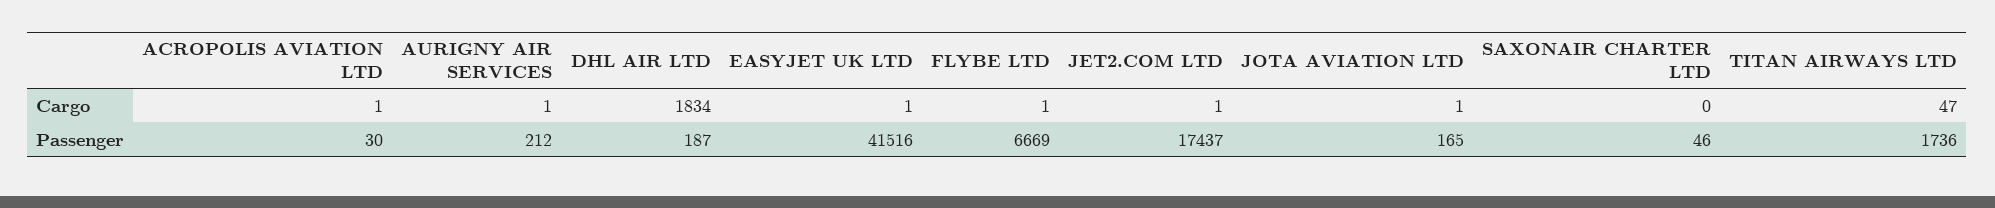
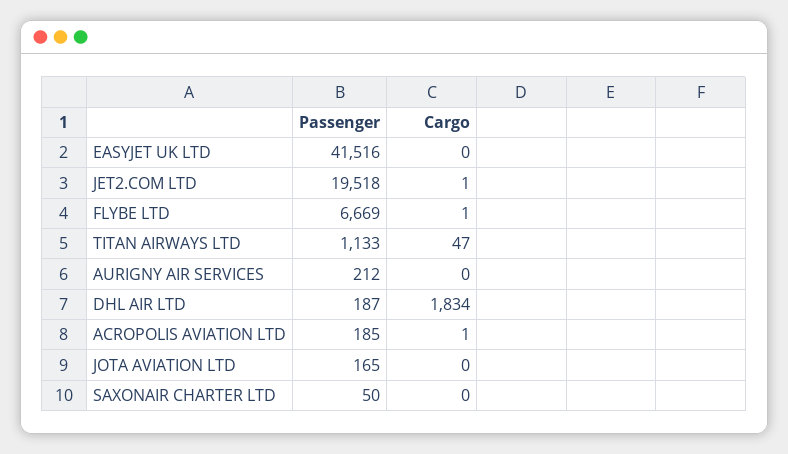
AURIGNY AIR SERVICES, Cargo: 1 -> 0
EASYJET UK LTD, Cargo: 1 -> 0
JOTA AVIATION LTD, Cargo: 1 -> 0
ACROPOLIS AVIATION LTD, Passenger: 30 -> 185
JET2.COM LTD, Passenger: 17437 -> 19518
SAXONAIR CHARTER LTD, Passenger: 46 -> 50
TITAN AIRWAYS LTD, Passenger: 1736 -> 1133

